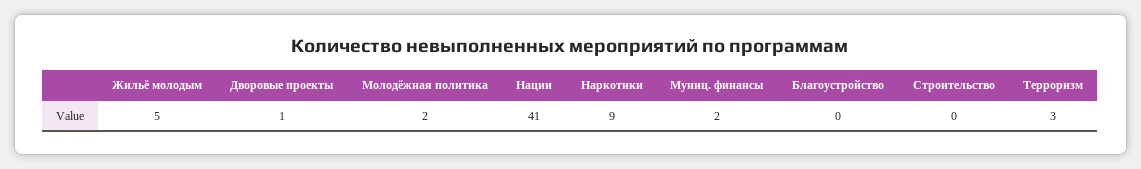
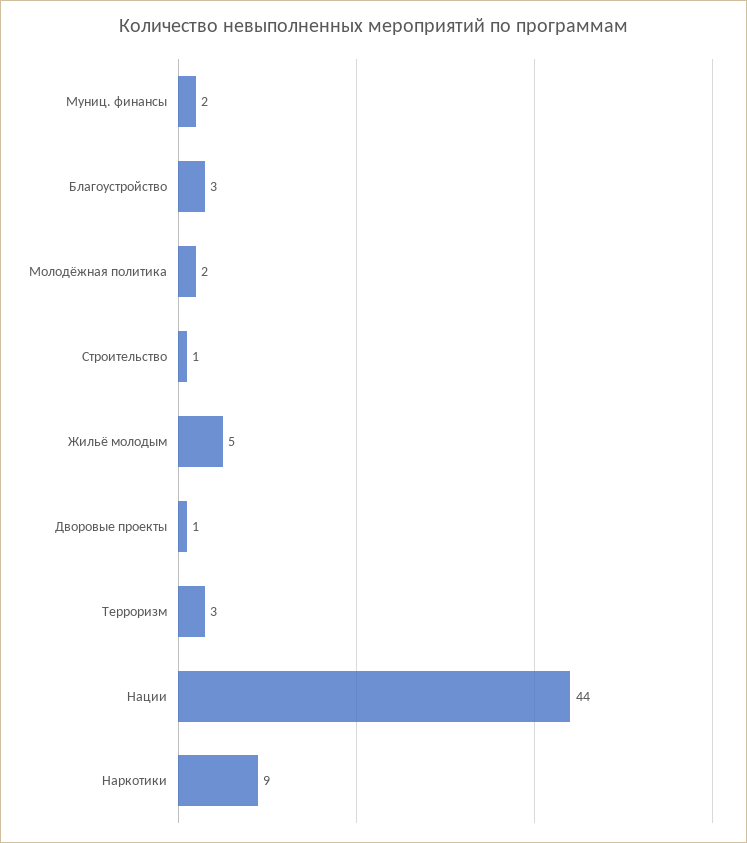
Нации: 41 -> 44
Благоустройство: 0 -> 3
Строительство: 0 -> 1

